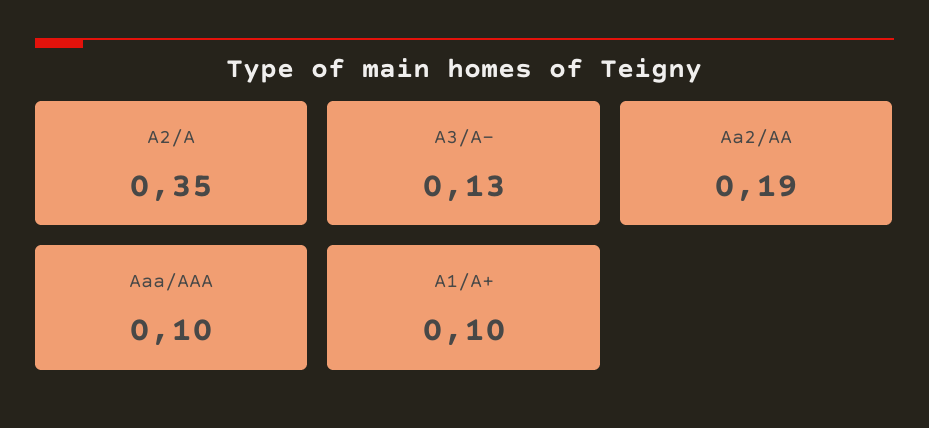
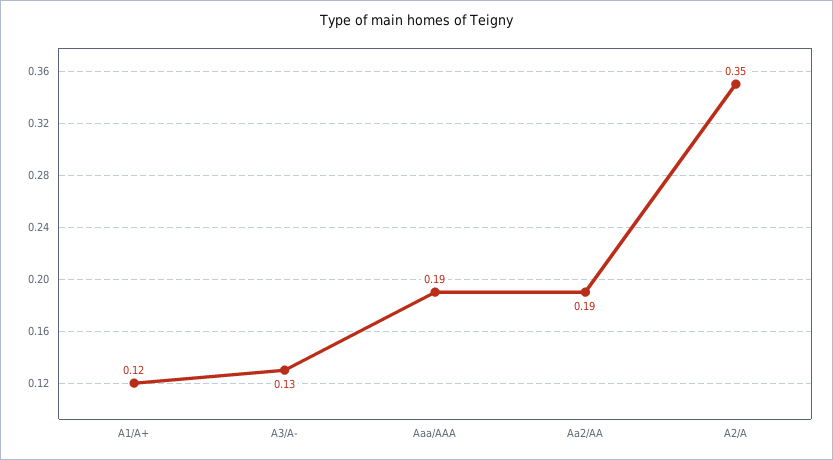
Aaa/AAA: 0.1 -> 0.19
A1/A+: 0.1 -> 0.12

